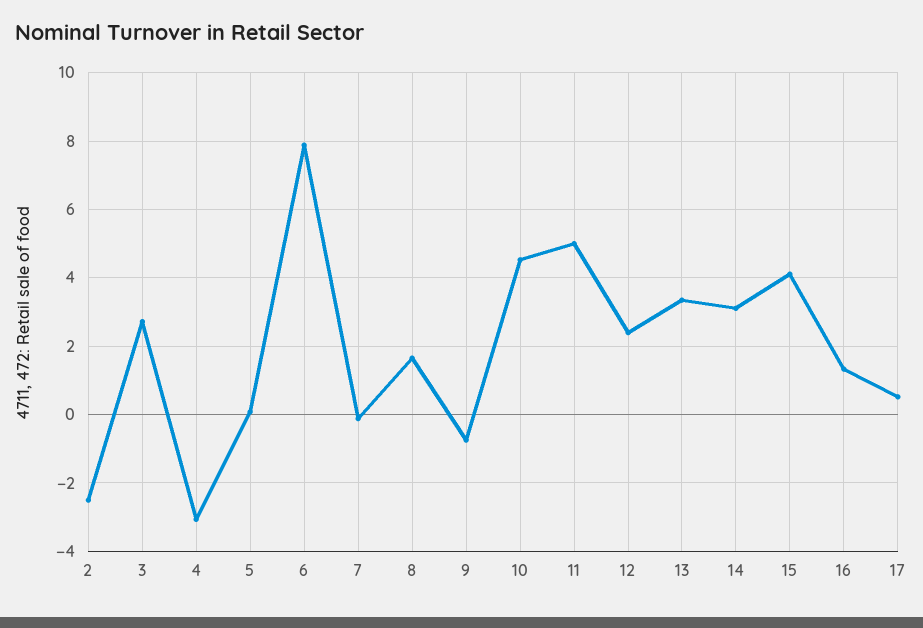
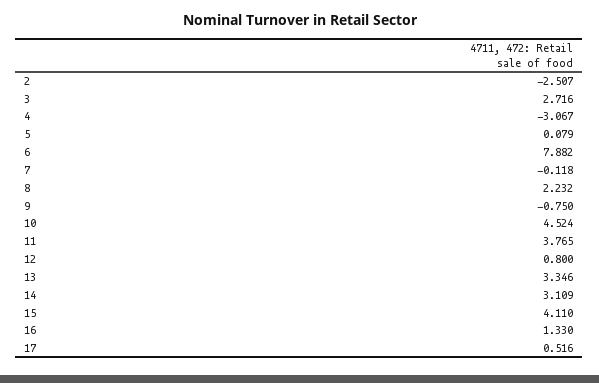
8: 1.6 -> 2.232
11: 5 -> 3.765
12: 2.4 -> 0.8

